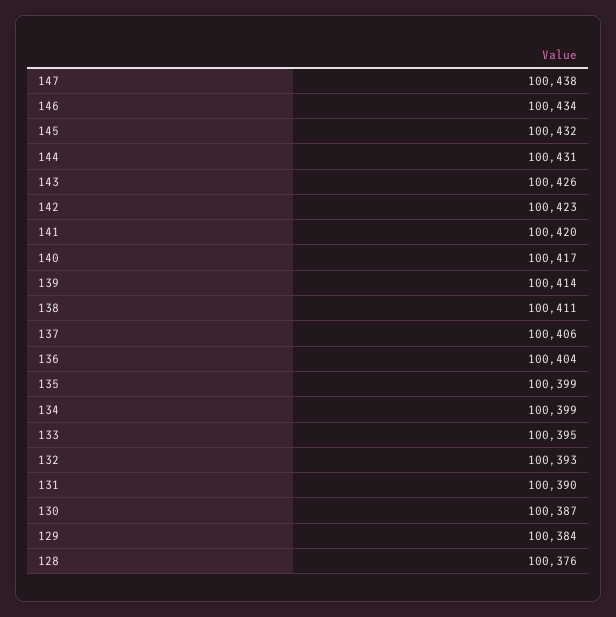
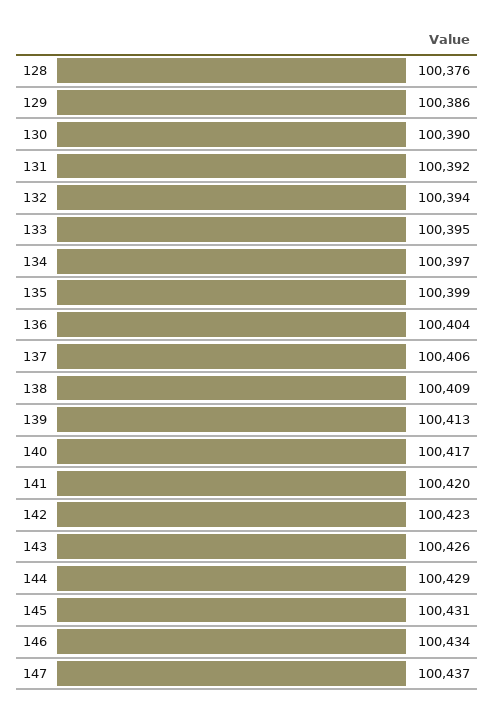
147: 100438 -> 100437
145: 100432 -> 100431
144: 100431 -> 100429
139: 100414 -> 100413
138: 100411 -> 100409
134: 100399 -> 100397
132: 100393 -> 100394
131: 100390 -> 100392
130: 100387 -> 100390
129: 100384 -> 100386

